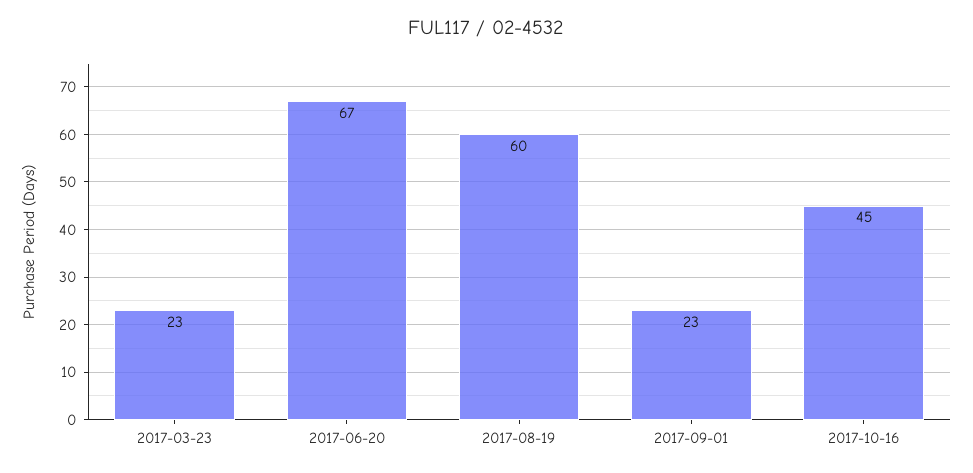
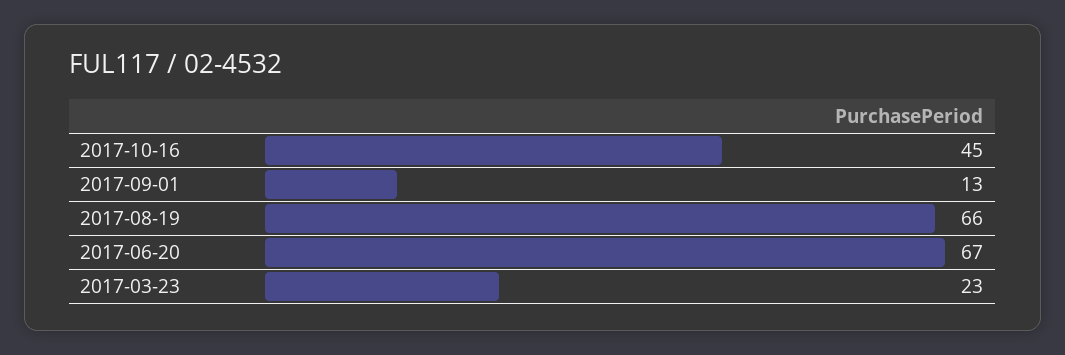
2017-08-19: 60 -> 66
2017-09-01: 23 -> 13

